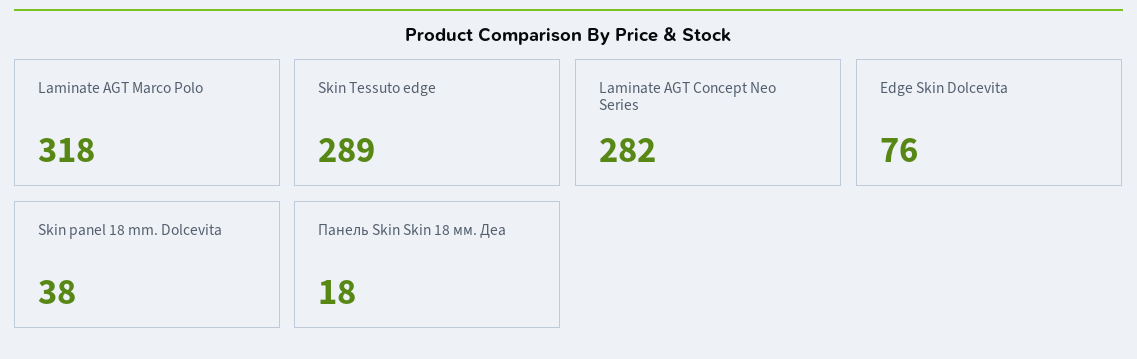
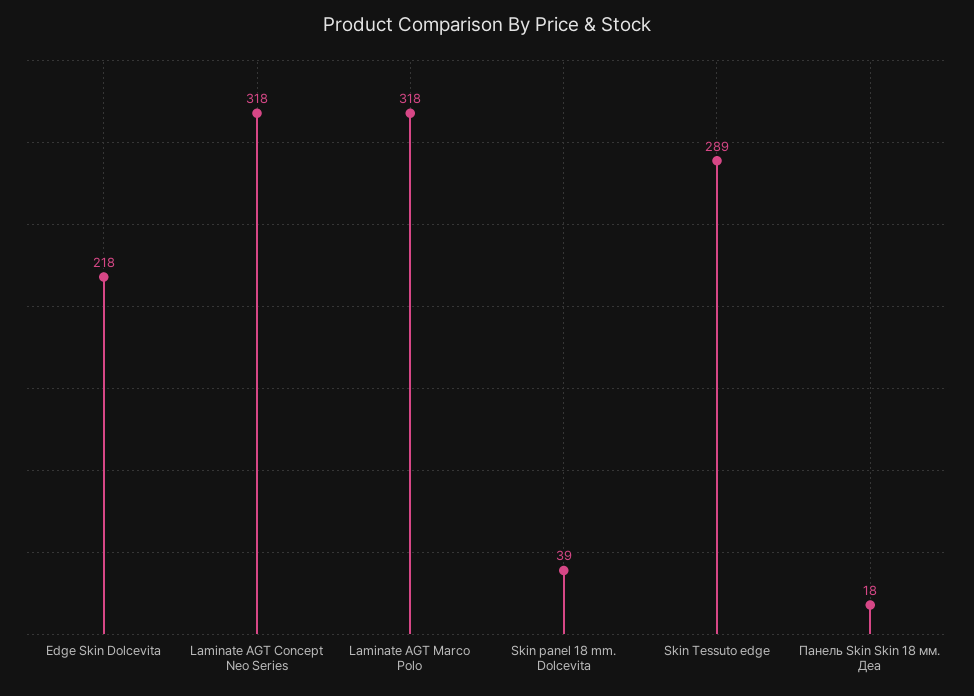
Laminate AGT Concept Neo Series: 282 -> 318
Edge Skin Dolcevita: 76 -> 218
Skin panel 18 mm. Dolcevita: 38 -> 39

